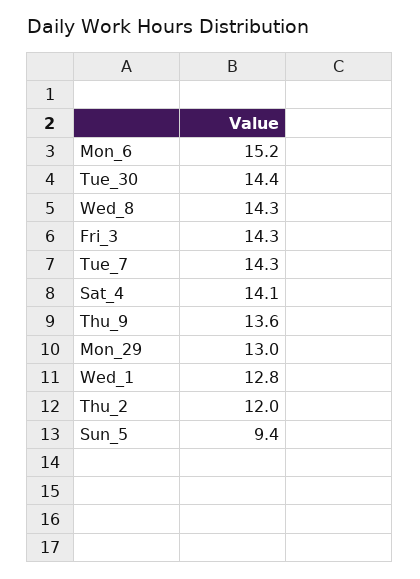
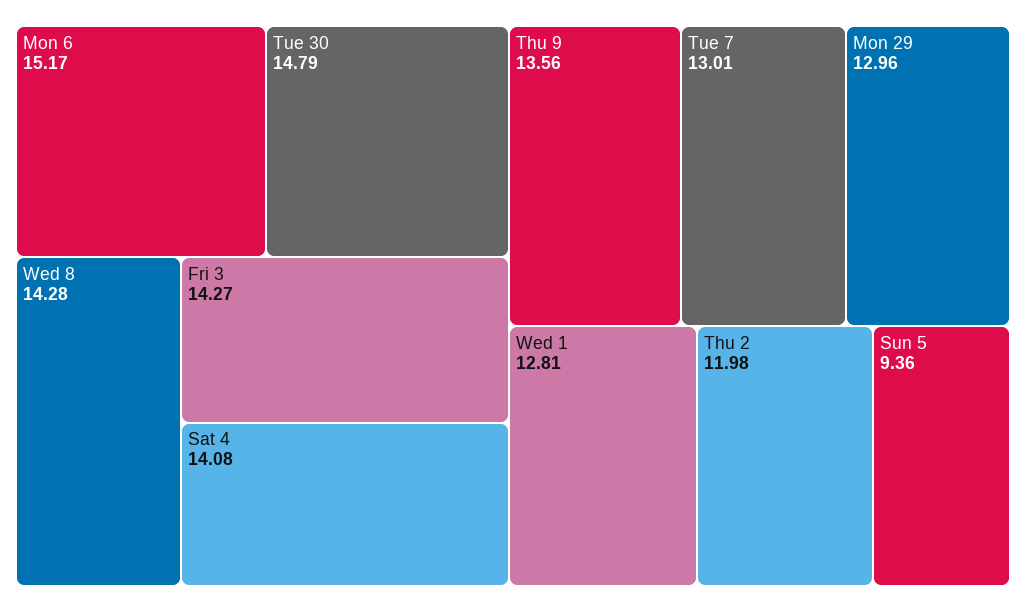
Tue_30: 14.4 -> 14.79
Tue_7: 14.3 -> 13.01

